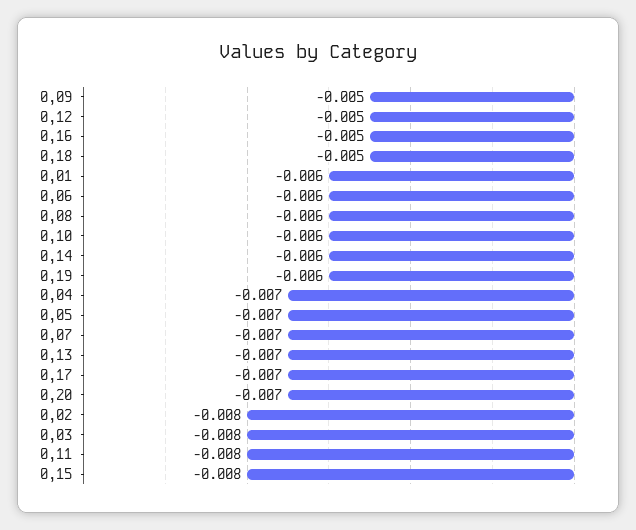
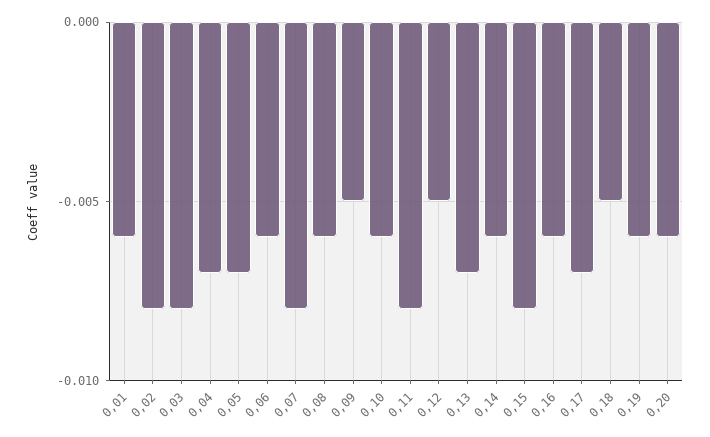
0,16: -0.005 -> -0.006
0,07: -0.007 -> -0.008
0,20: -0.007 -> -0.006

